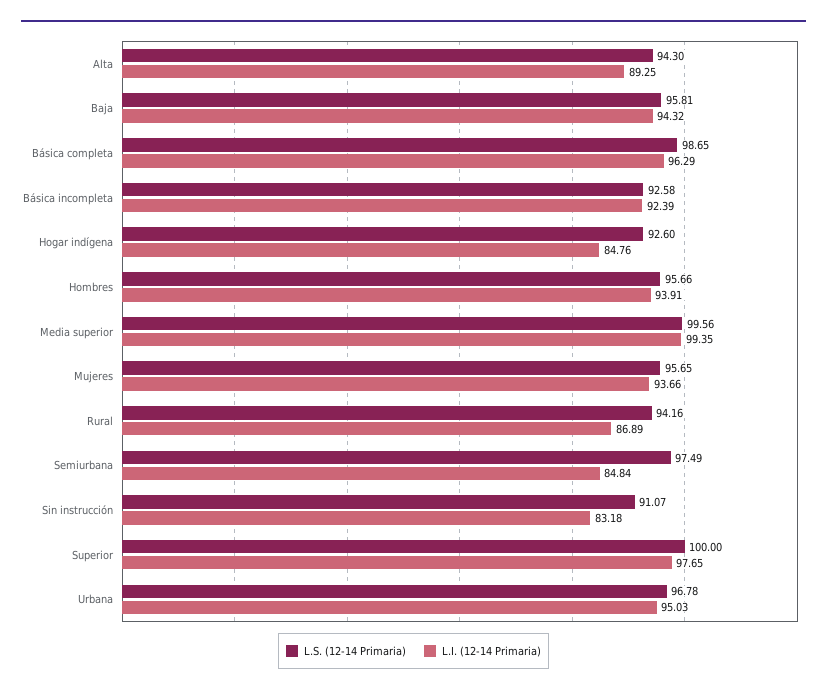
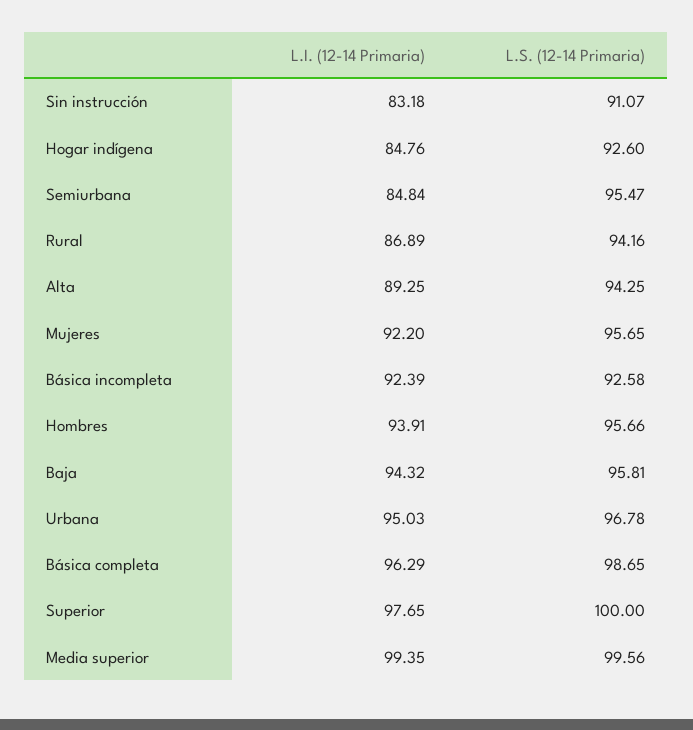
L.S. (12-14 Primaria), Alta: 94.3 -> 94.25
L.I. (12-14 Primaria), Mujeres: 93.66 -> 92.2
L.S. (12-14 Primaria), Semiurbana: 97.49 -> 95.47

